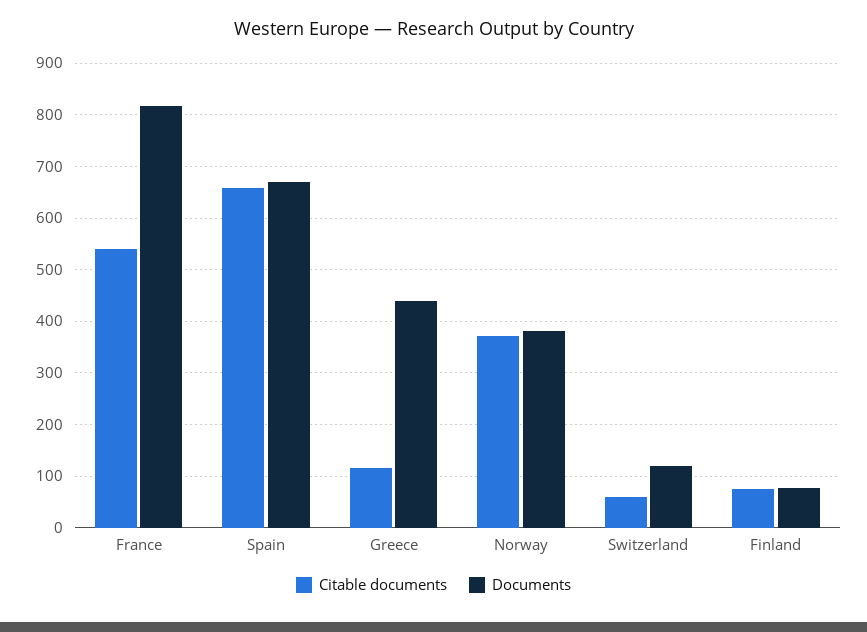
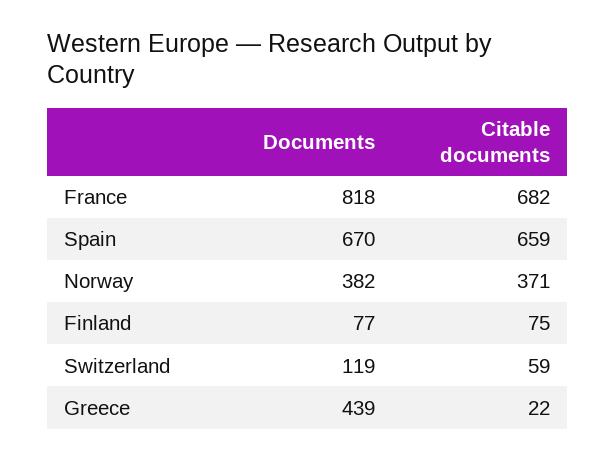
Citable documents, France: 540 -> 682
Citable documents, Greece: 120 -> 22

